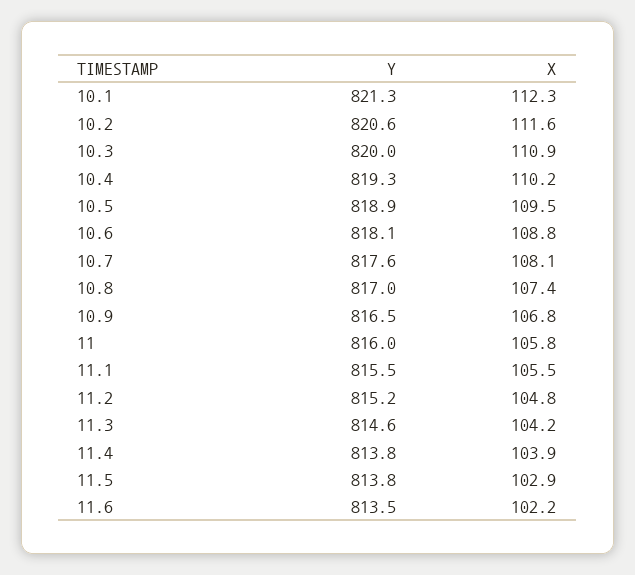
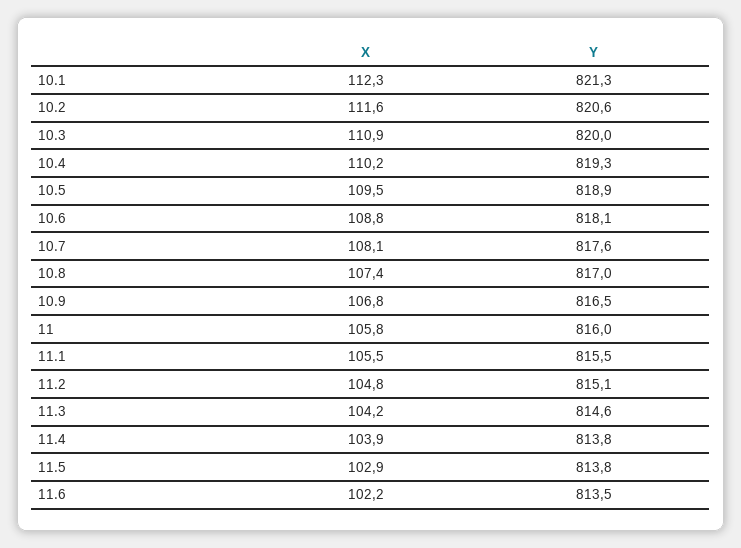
Y, 11.2: 815.2 -> 815.1

